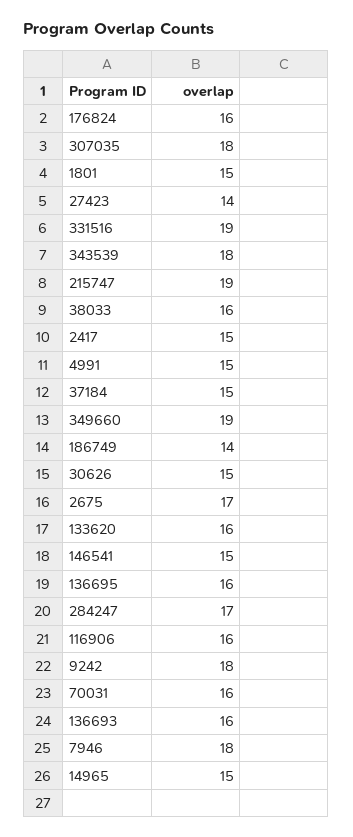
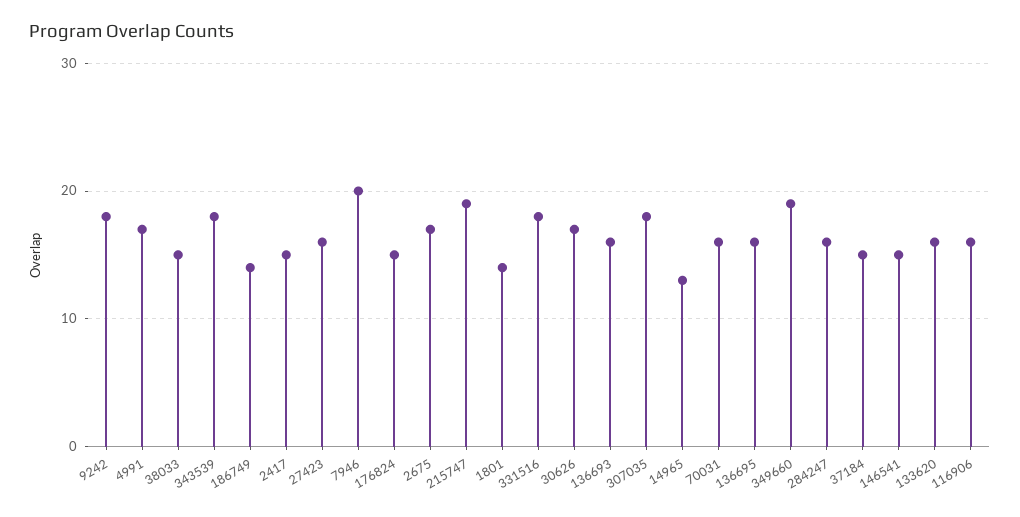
176824: 16 -> 15
1801: 15 -> 14
27423: 14 -> 16
331516: 19 -> 18
38033: 16 -> 15
4991: 15 -> 17
30626: 15 -> 17
284247: 17 -> 16
7946: 18 -> 20
14965: 15 -> 13

